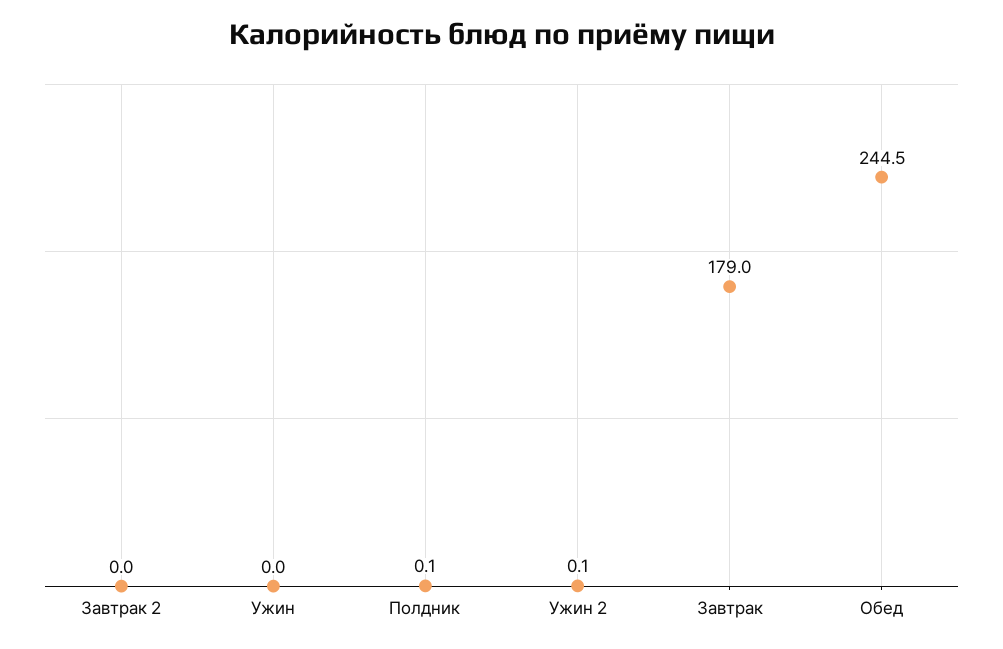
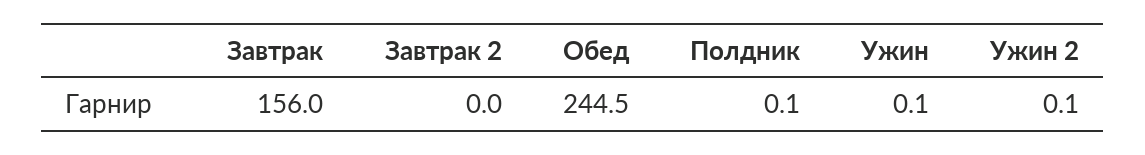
Ужин: 0 -> 0.1
Завтрак: 179 -> 156

